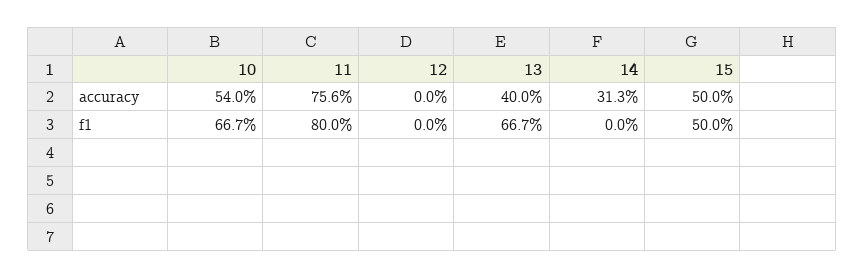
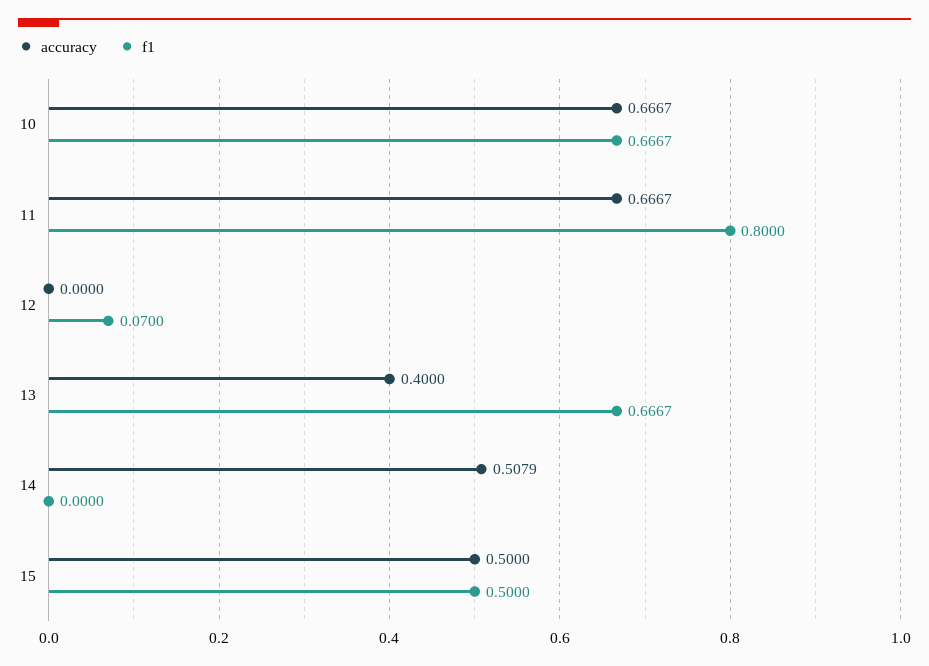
accuracy, 10: 0.54 -> 0.6667
accuracy, 11: 0.756 -> 0.6667
accuracy, 14: 0.313 -> 0.5079
f1, 12: 0 -> 0.07

